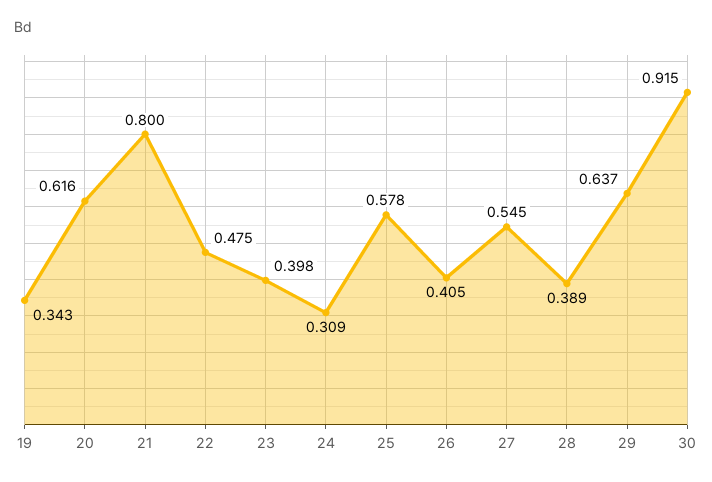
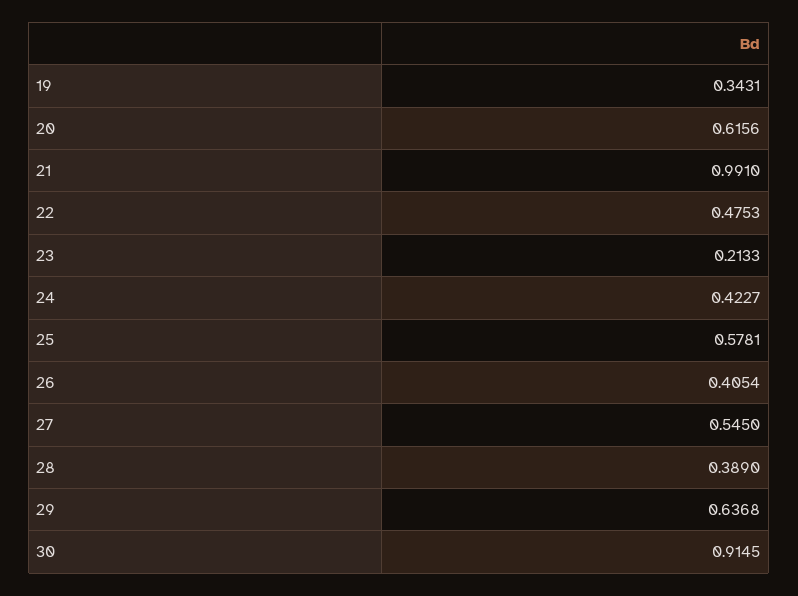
21: 0.8 -> 0.991
23: 0.398 -> 0.2133
24: 0.309 -> 0.4227

